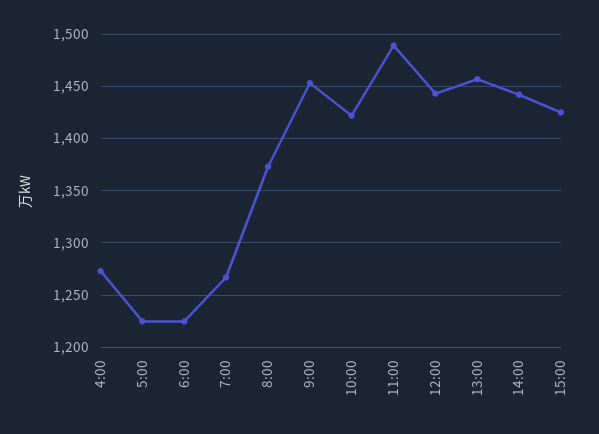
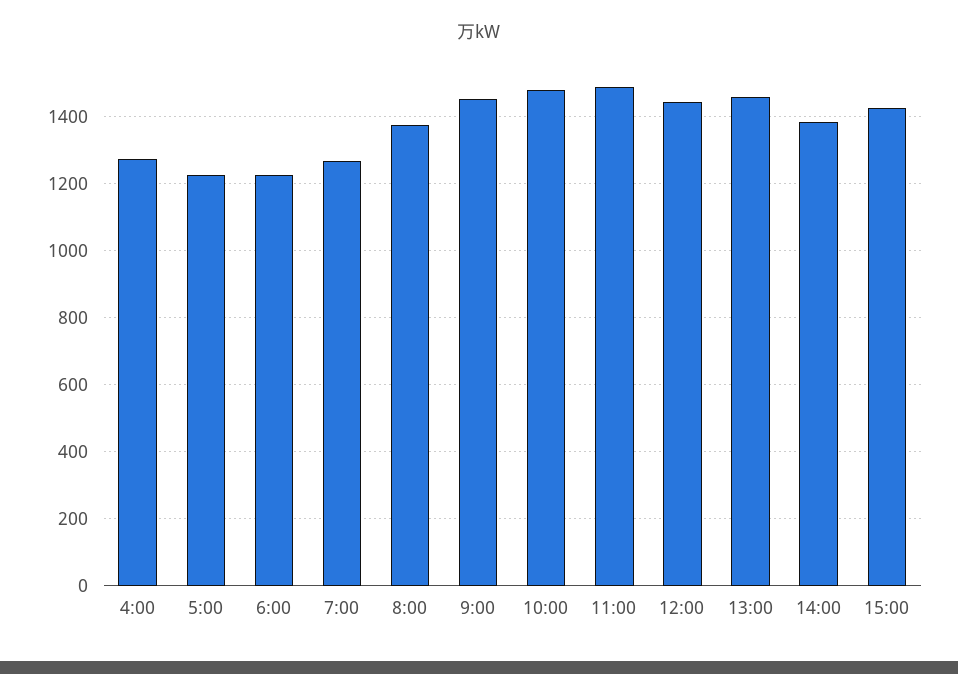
10:00: 1420 -> 1480
14:00: 1440 -> 1380

